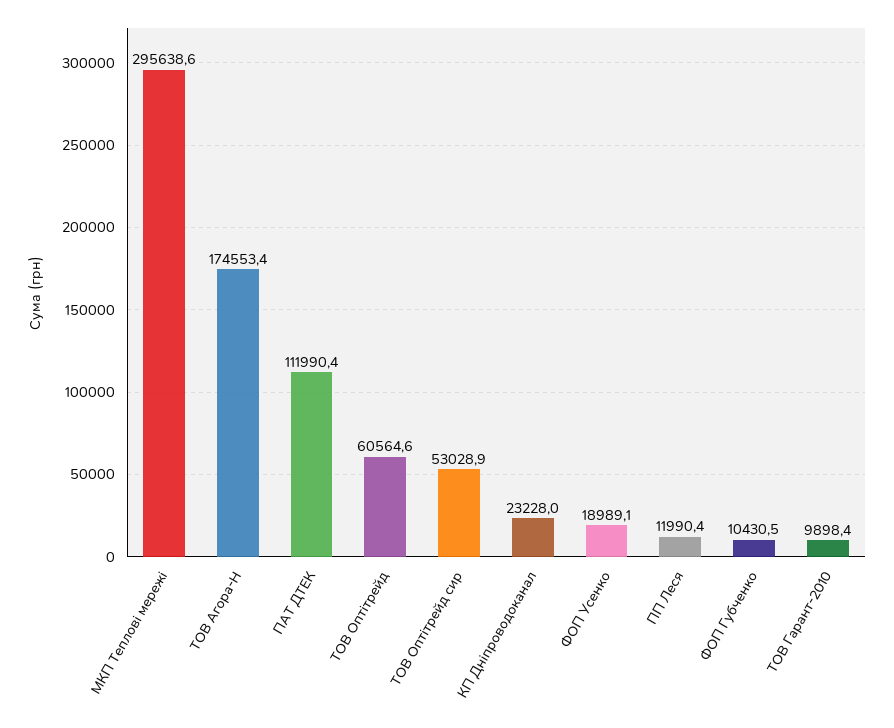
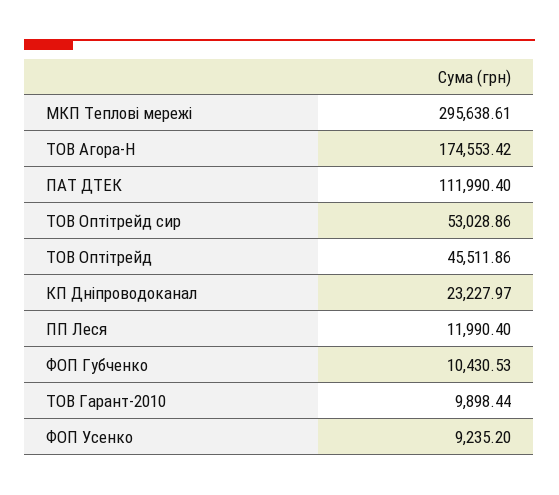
ТОВ Оптітрейд: 60564.6 -> 45511.86
ФОП Усенко: 18989.1 -> 9235.2

